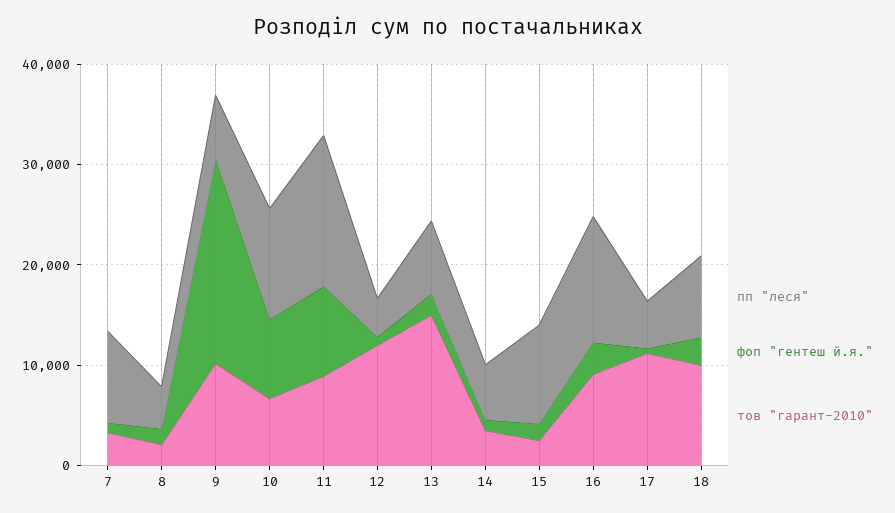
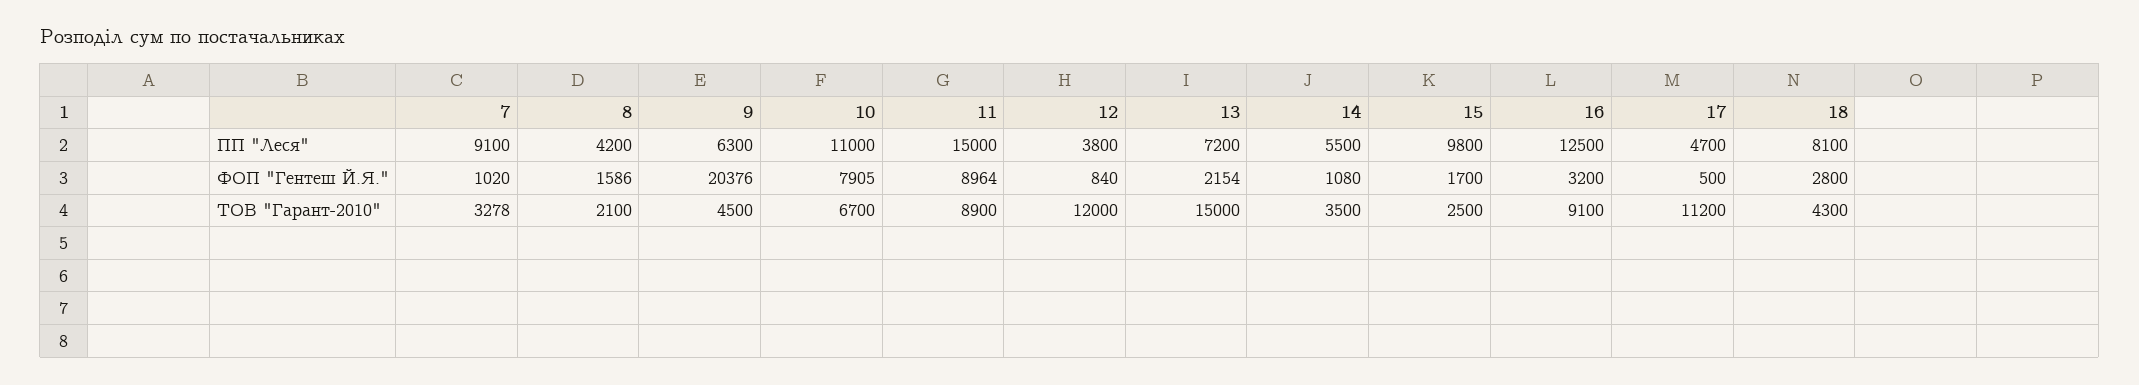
тов "гарант-2010", 9: 10000 -> 4500
тов "гарант-2010", 18: 10000 -> 4300

